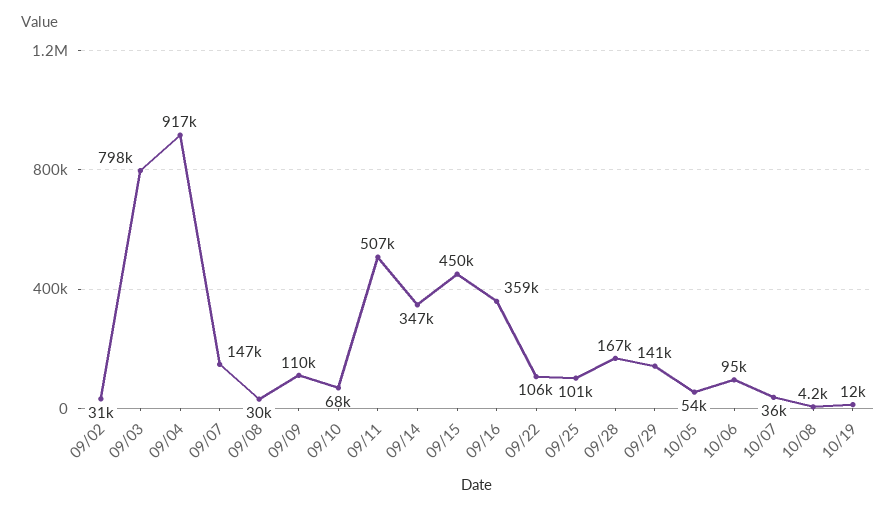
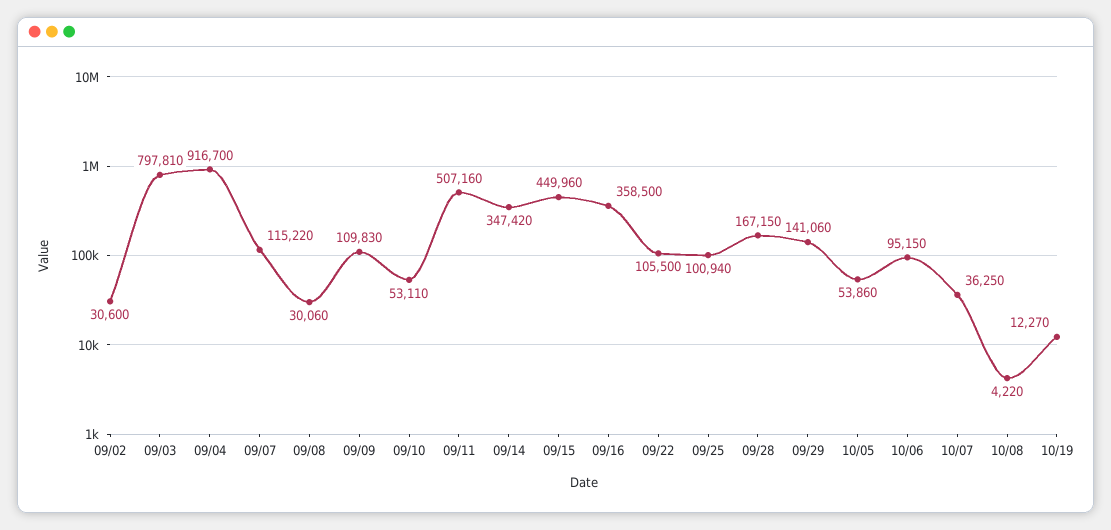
09/07: 147000 -> 115220
09/10: 68000 -> 53110

